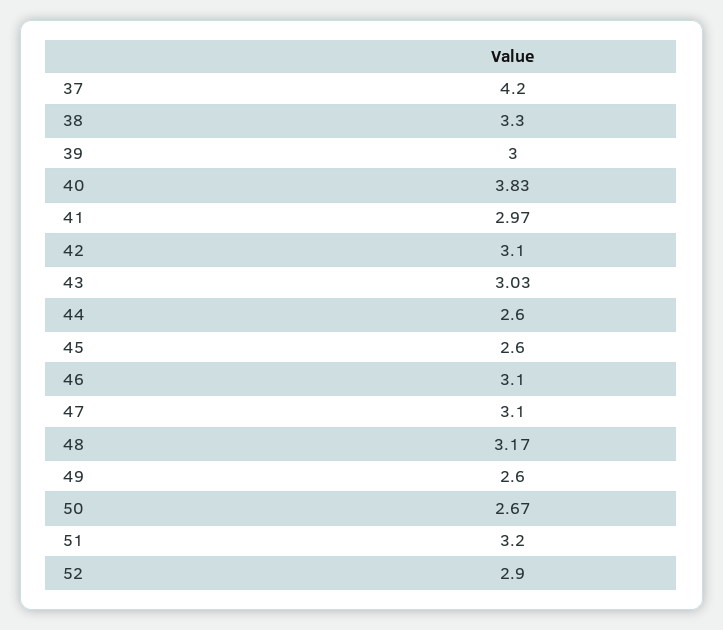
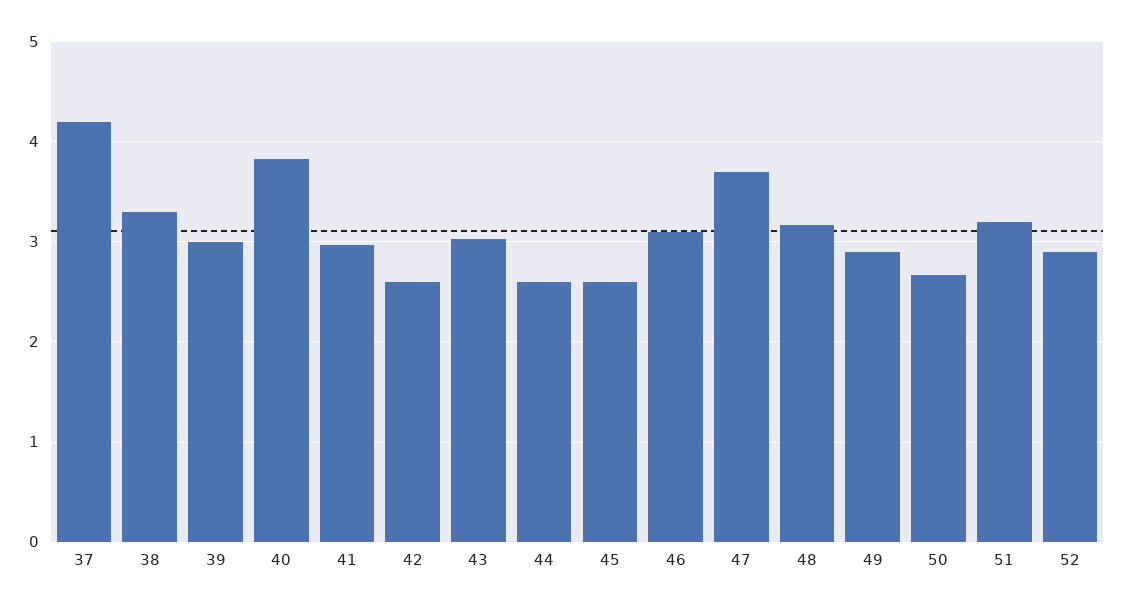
42: 3.1 -> 2.6
47: 3.1 -> 3.7
49: 2.6 -> 2.9

